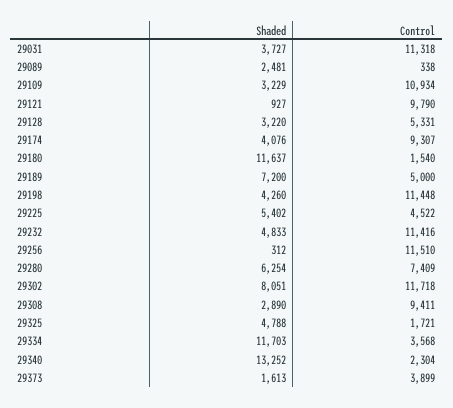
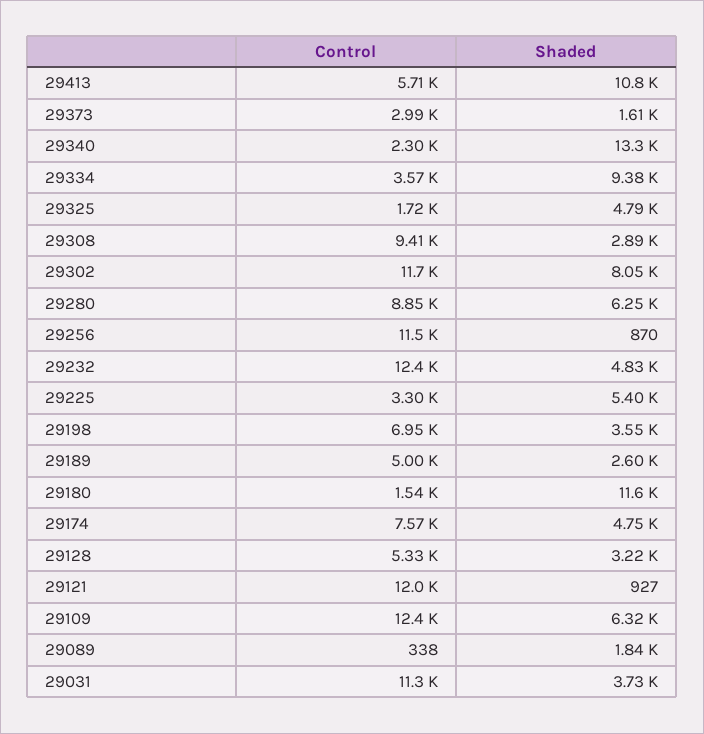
Shaded, 29089: 2481 -> 1840
Shaded, 29109: 3229 -> 6320
Control, 29109: 10934 -> 12400
Control, 29121: 9790 -> 12000
Shaded, 29174: 4076 -> 4750
Control, 29174: 9307 -> 7570
Shaded, 29189: 7200 -> 2600
Shaded, 29198: 4260 -> 3550
Control, 29198: 11448 -> 6950
Control, 29225: 4522 -> 3300
Control, 29232: 11416 -> 12400
Shaded, 29256: 312 -> 870
Control, 29280: 7409 -> 8850
Shaded, 29334: 11703 -> 9380
Control, 29373: 3899 -> 2990
Control, 29413: none -> 5710
Shaded, 29413: none -> 10800

